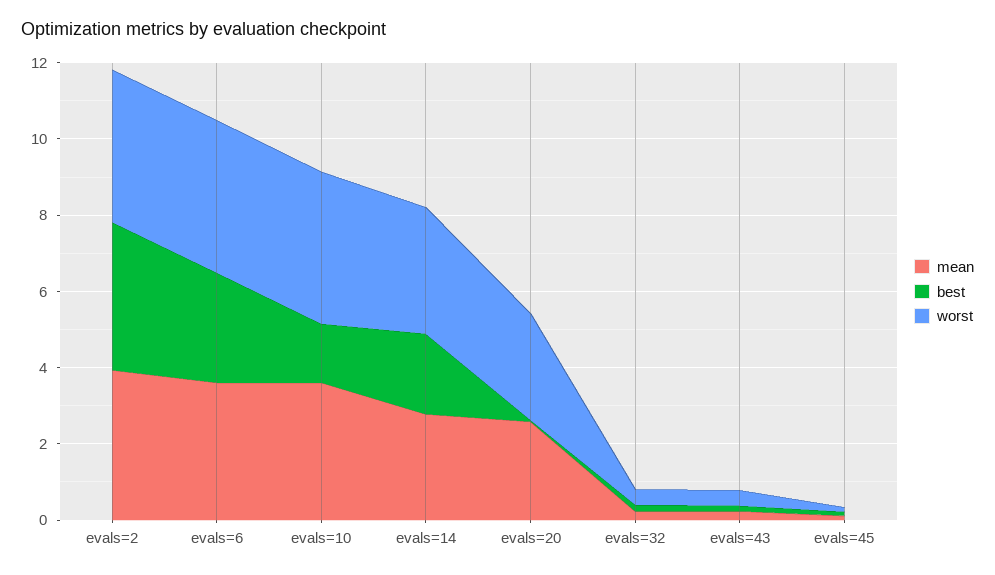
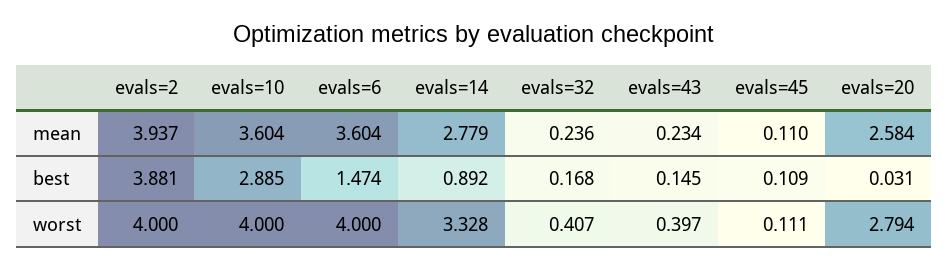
best, evals=6: 3 -> 1.474
best, evals=10: 1.5 -> 2.885
best, evals=14: 2 -> 0.892

